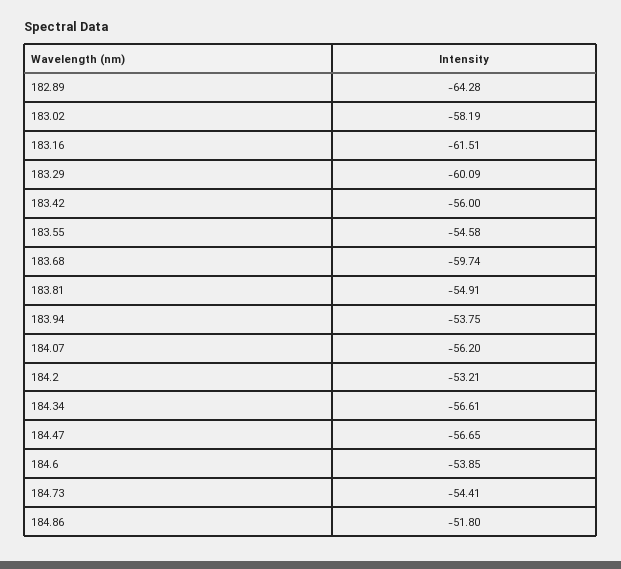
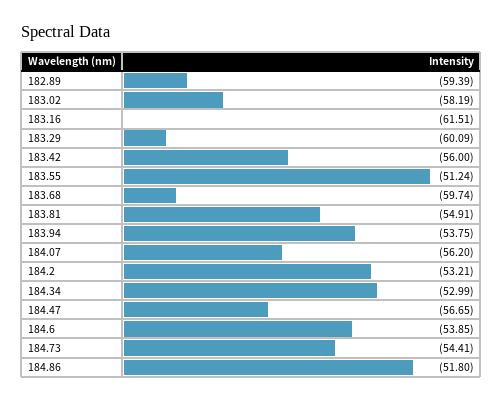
182.89: -64.28 -> -59.39
183.55: -54.58 -> -51.24
184.34: -56.61 -> -52.99

